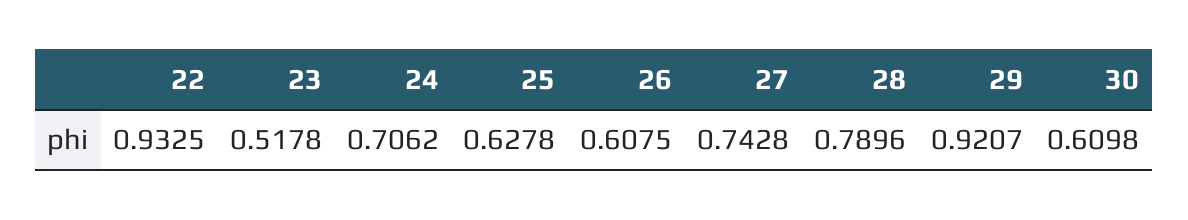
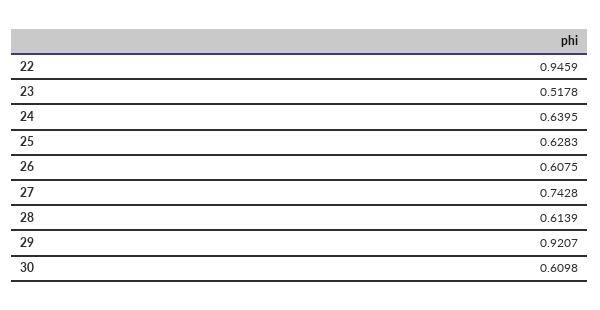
22: 0.9325 -> 0.9459
24: 0.7062 -> 0.6395
25: 0.6278 -> 0.6283
28: 0.7896 -> 0.6139

